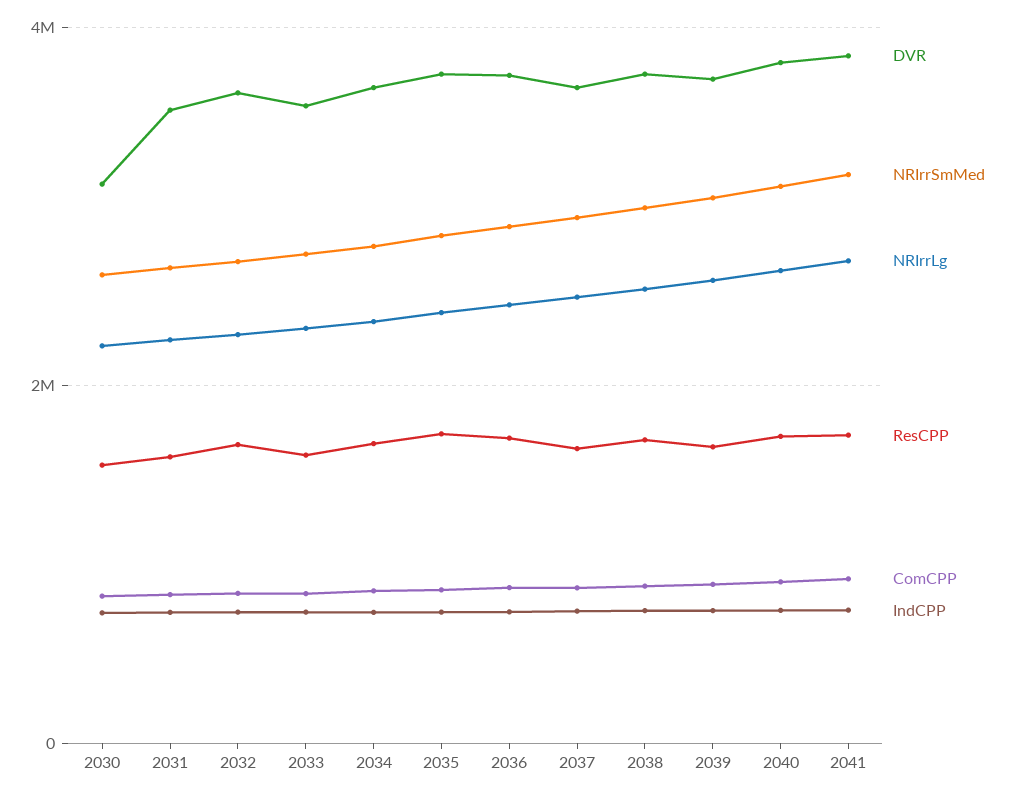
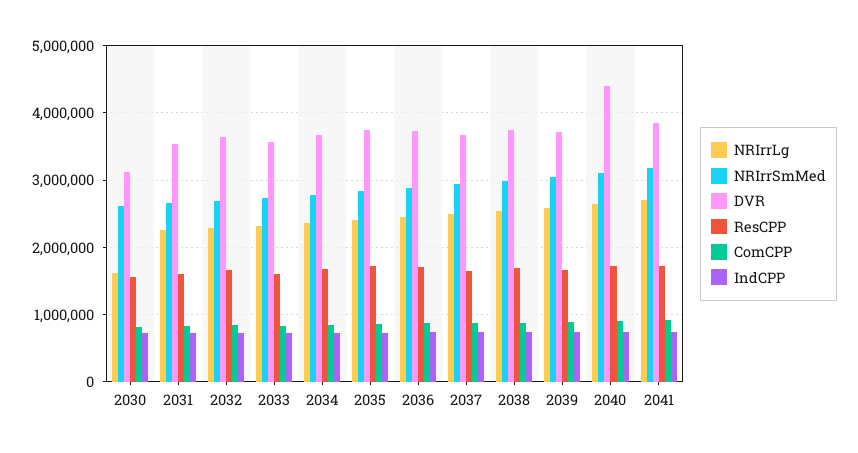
NRIrrLg, 2030: 2200000 -> 1600000
DVR, 2040: 3800000 -> 4400000

